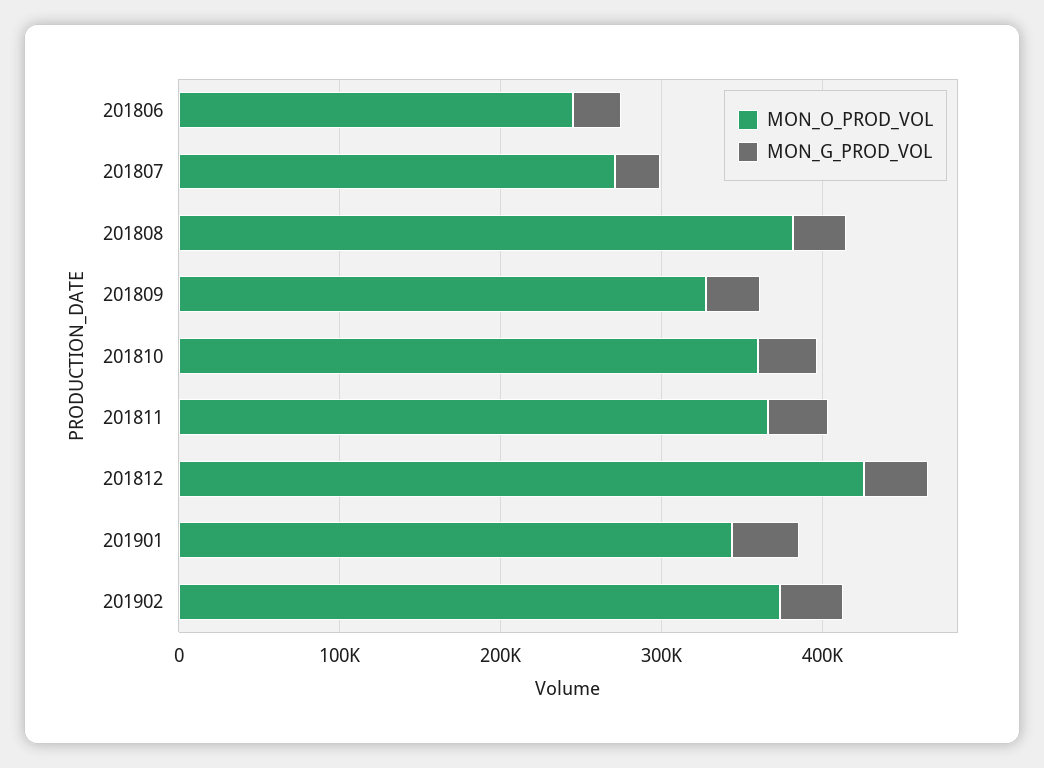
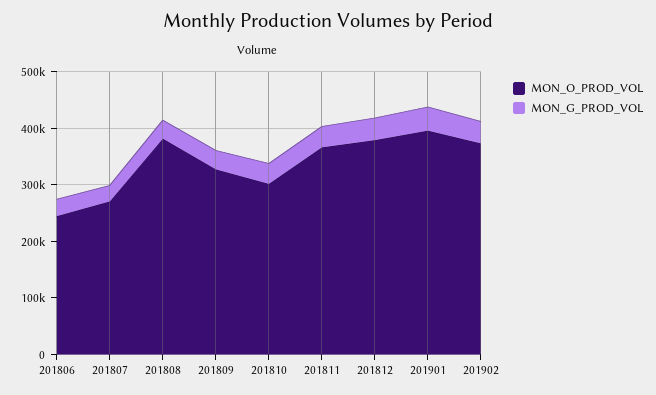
MON_O_PROD_VOL, 201810: 360000 -> 300000
MON_O_PROD_VOL, 201812: 420000 -> 380000
MON_O_PROD_VOL, 201901: 340000 -> 400000

